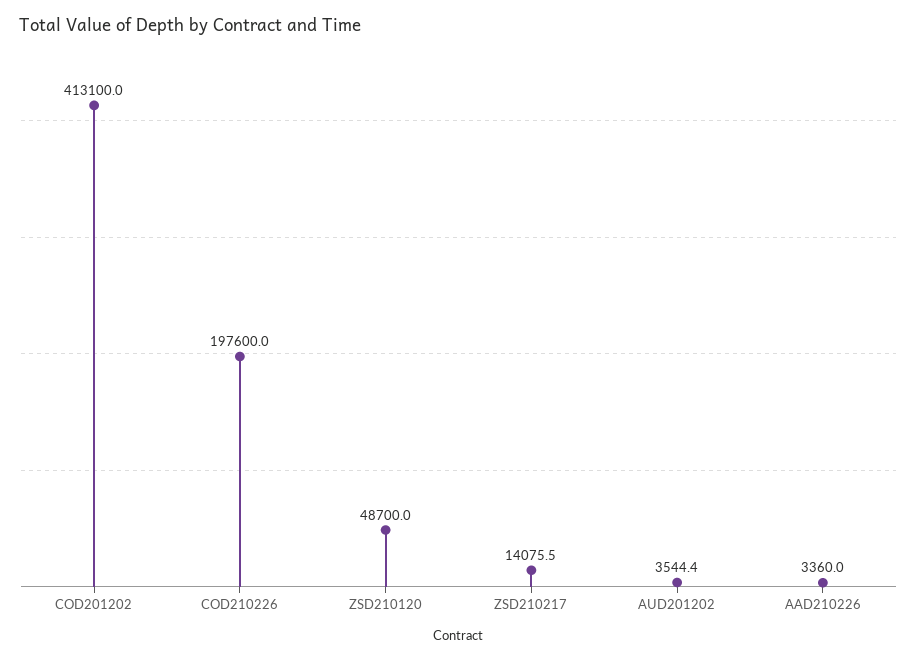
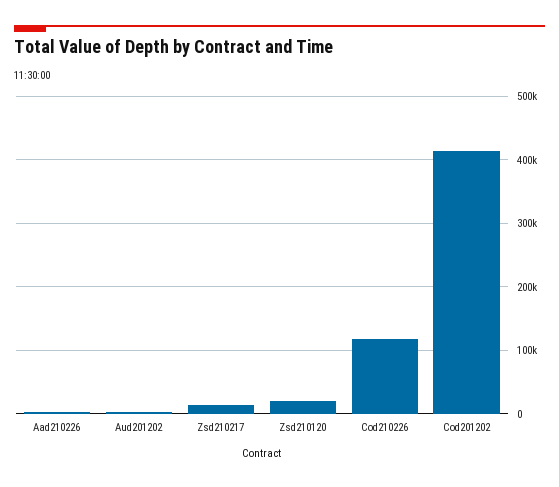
COD210226: 197600 -> 120000
ZSD210120: 48700 -> 20000

